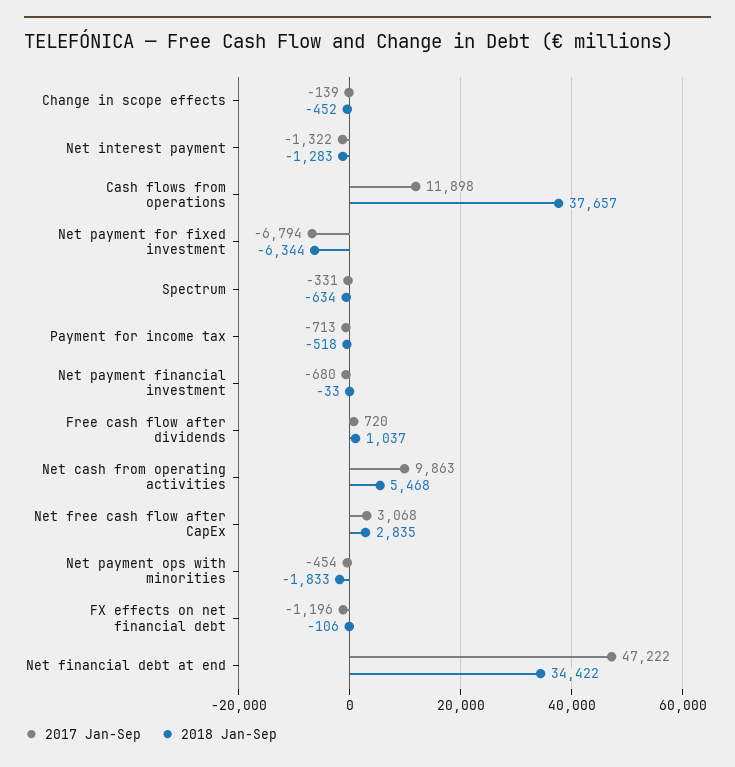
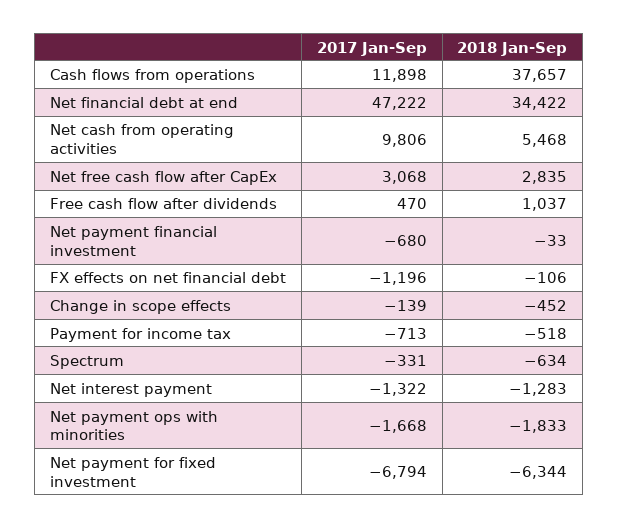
2017 Jan-Sep, Free cash flow after dividends: 720 -> 470
2017 Jan-Sep, Net cash from operating activities: 9863 -> 9806
2017 Jan-Sep, Net payment ops with minorities: -454 -> -1668

